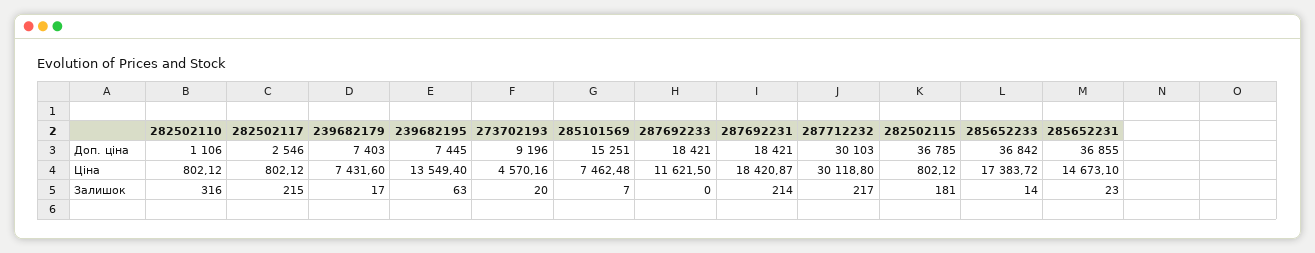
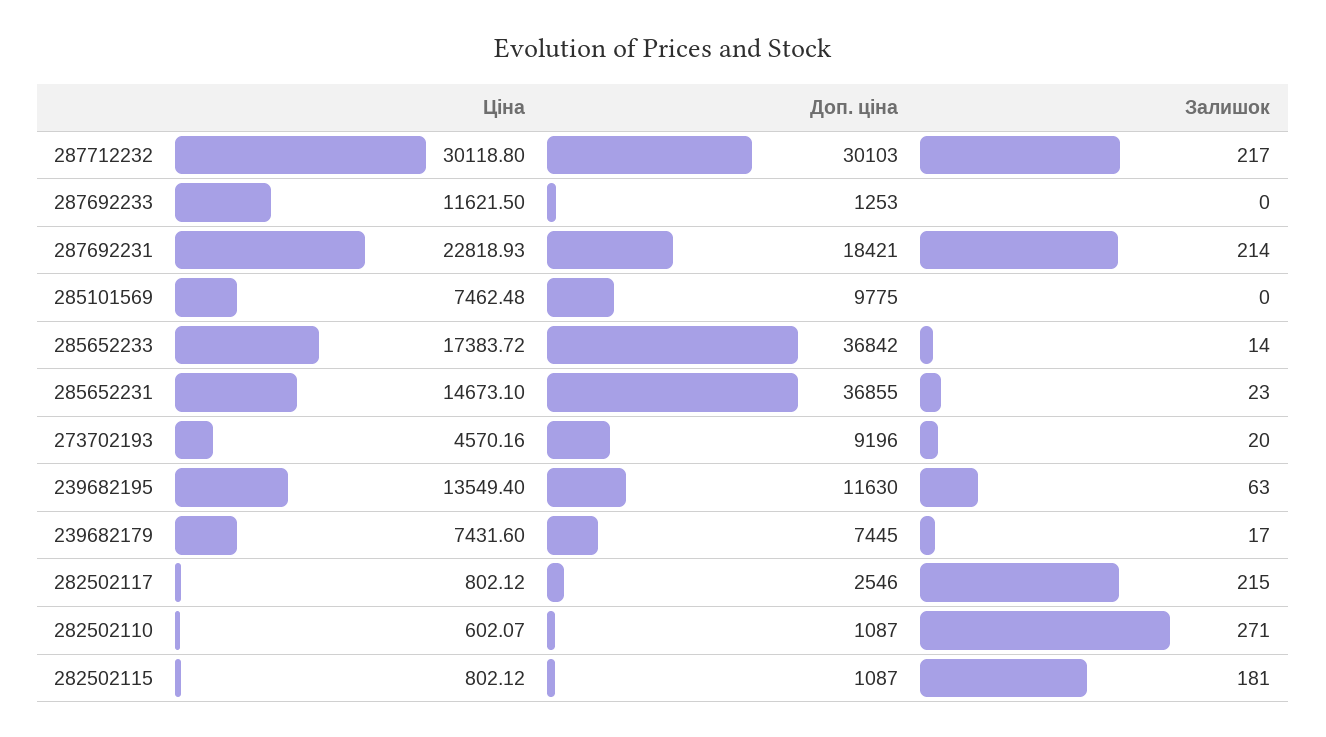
282502110, Доп. ціна: 1106 -> 1087
239682179, Доп. ціна: 7403 -> 7445
239682195, Доп. ціна: 7445 -> 11630
285101569, Доп. ціна: 15251 -> 9775
287692233, Доп. ціна: 18421 -> 1253
282502115, Доп. ціна: 36785 -> 1087
282502110, Ціна: 802.12 -> 602.07
287692231, Ціна: 18420.87 -> 22818.93
282502110, Залишок: 316 -> 271
285101569, Залишок: 7 -> 0

